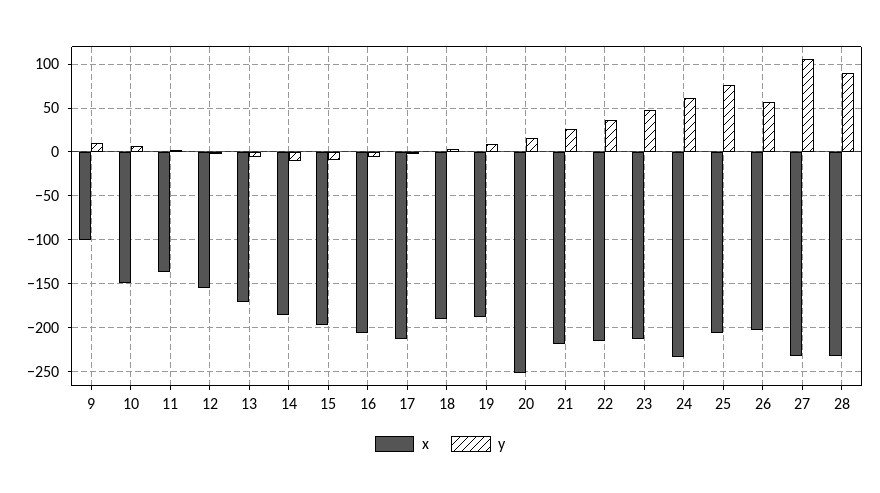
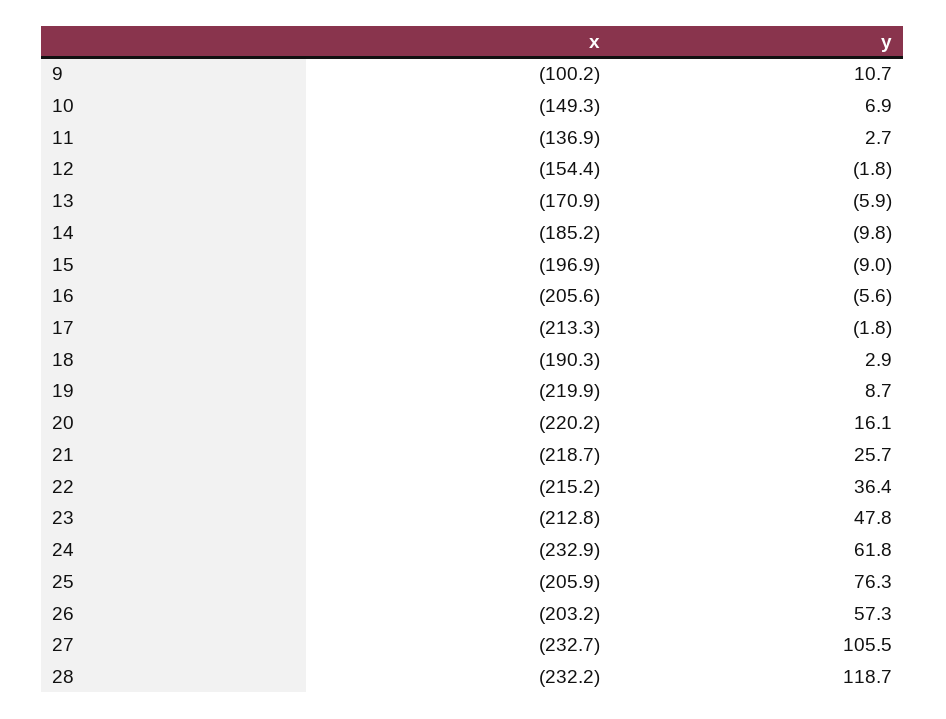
x, 19: -190 -> -219.9
x, 20: -250 -> -220.2
y, 28: 90 -> 118.7

